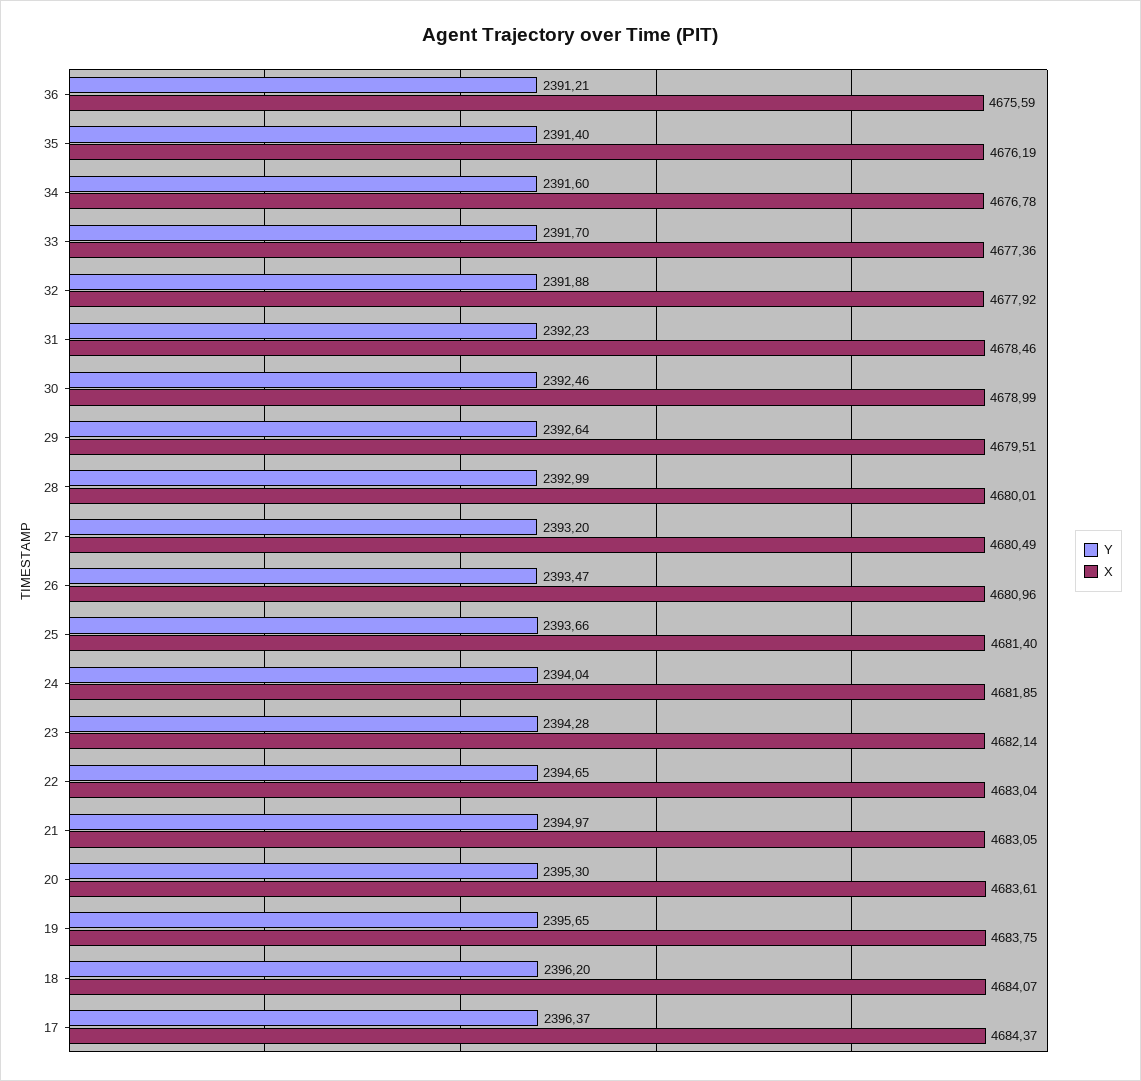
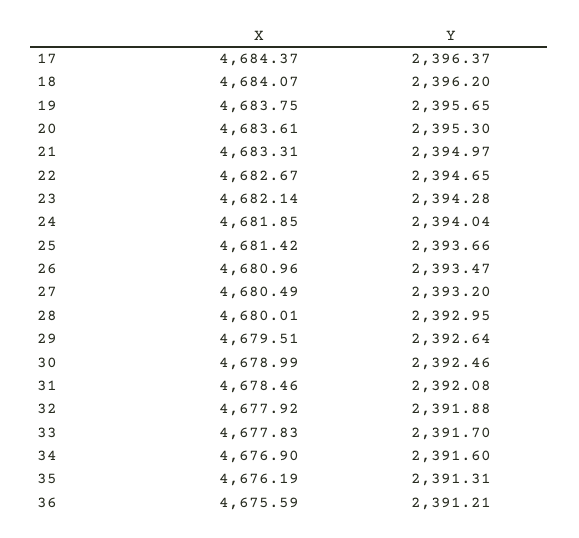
Y, 35: 2391.4 -> 2391.31
X, 34: 4676.78 -> 4676.9
X, 33: 4677.36 -> 4677.83
Y, 31: 2392.23 -> 2392.08
Y, 28: 2392.99 -> 2392.95
X, 25: 4681.4 -> 4681.42
X, 22: 4683.04 -> 4682.67
X, 21: 4683.05 -> 4683.31

